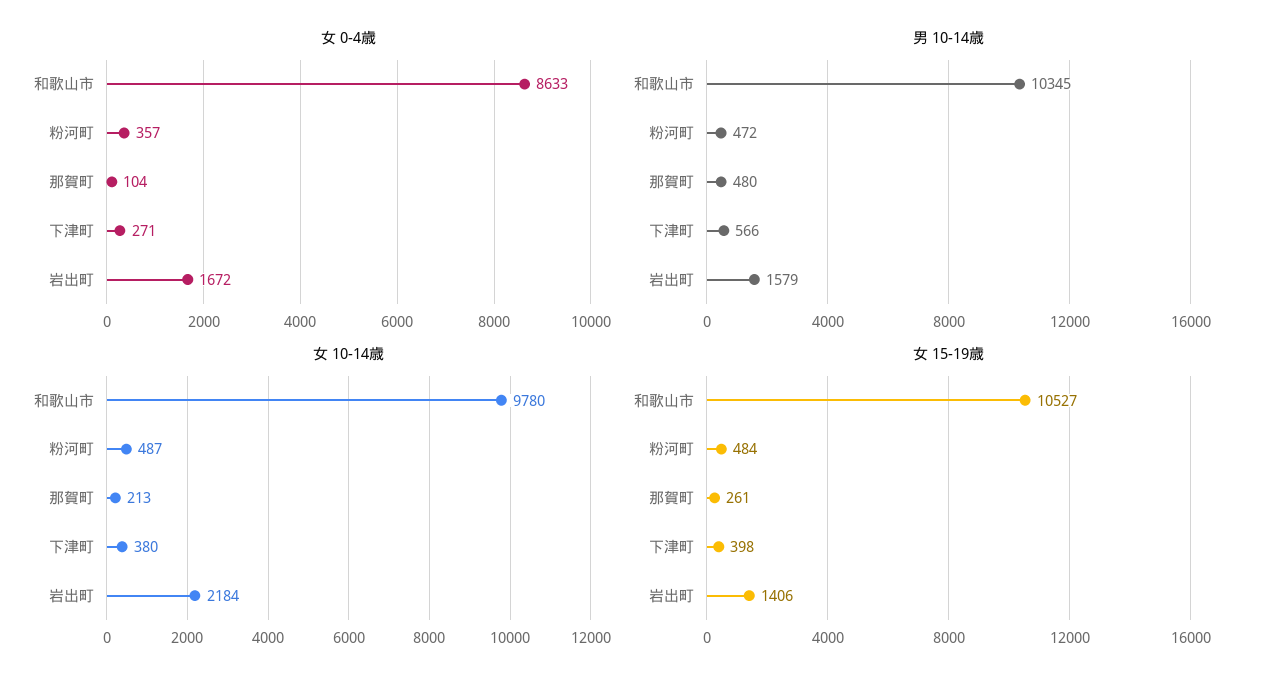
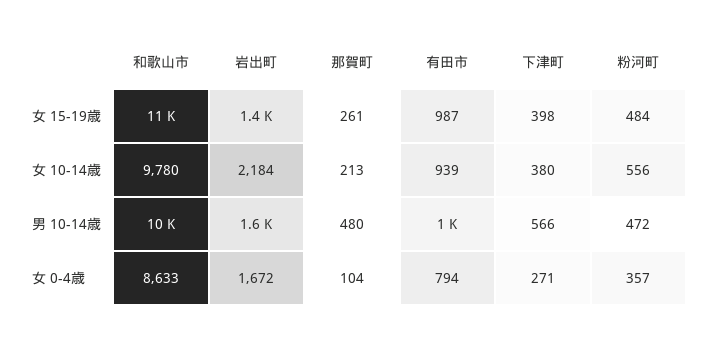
女 10-14歳, 粉河町: 487 -> 556
女 15-19歳, 有田市: none -> 987
女 10-14歳, 有田市: none -> 939
男 10-14歳, 有田市: none -> 1000
女 0-4歳, 有田市: none -> 794

